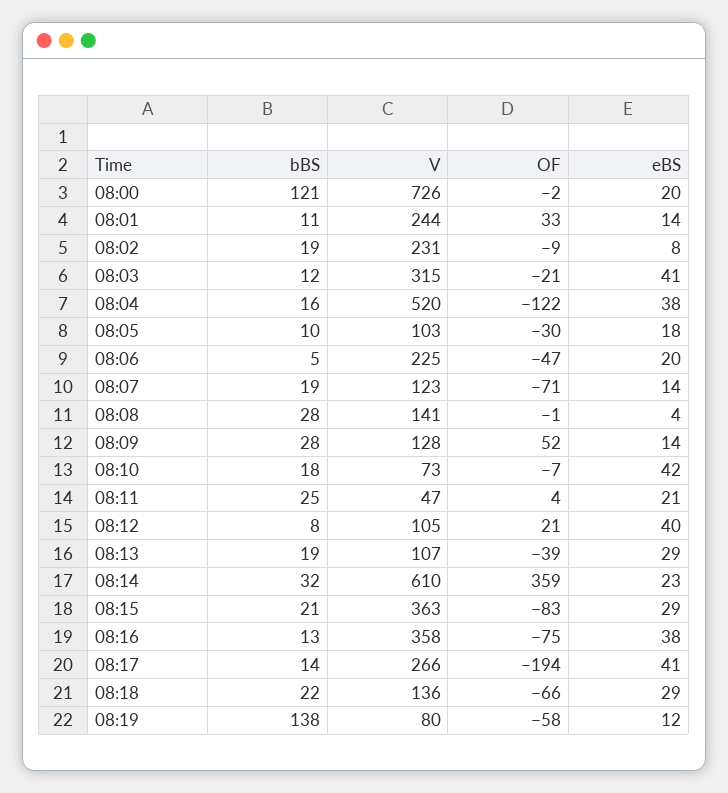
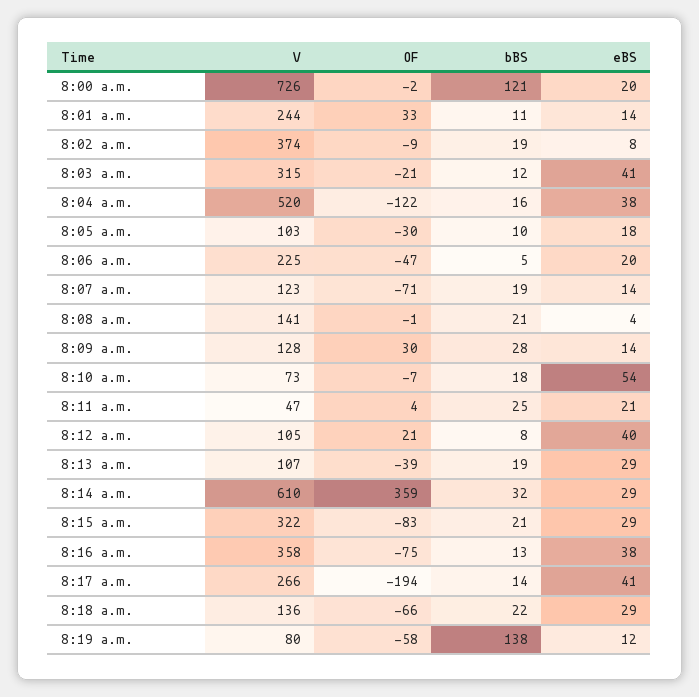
V, 08:02: 231 -> 374
bBS, 08:08: 28 -> 21
OF, 08:09: 52 -> 30
eBS, 08:10: 42 -> 54
eBS, 08:14: 23 -> 29
V, 08:15: 363 -> 322

